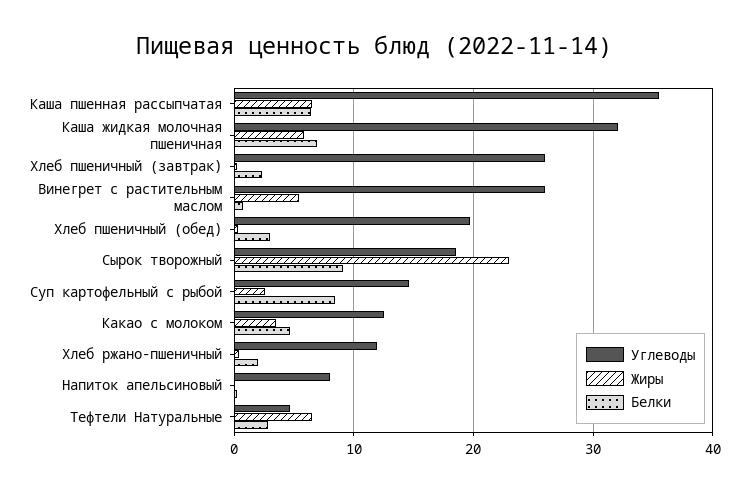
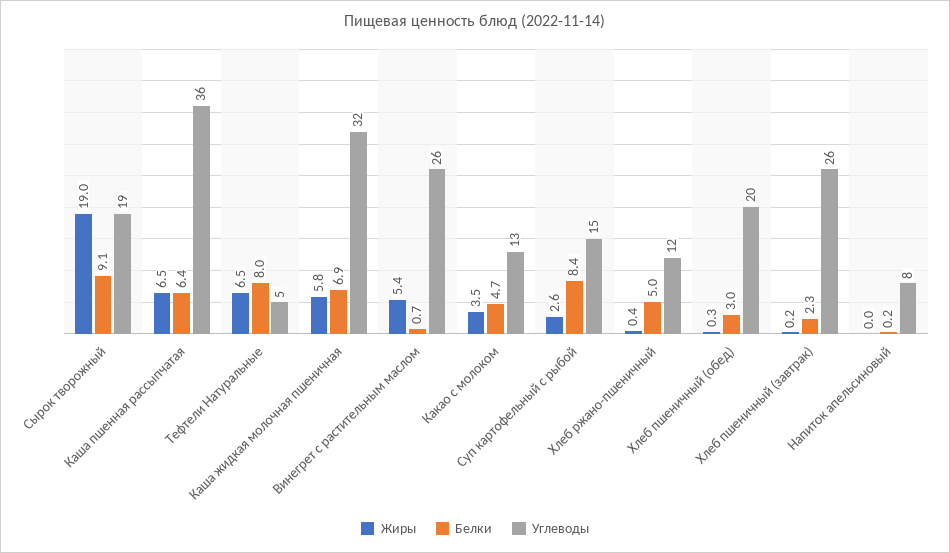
Жиры, Сырок творожный: 23 -> 19
Белки, Хлеб ржано-пшеничный: 2 -> 5
Белки, Тефтели Натуральные: 3 -> 8

